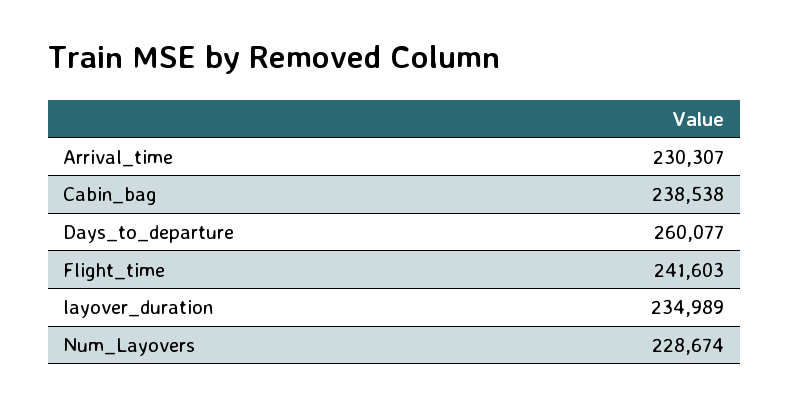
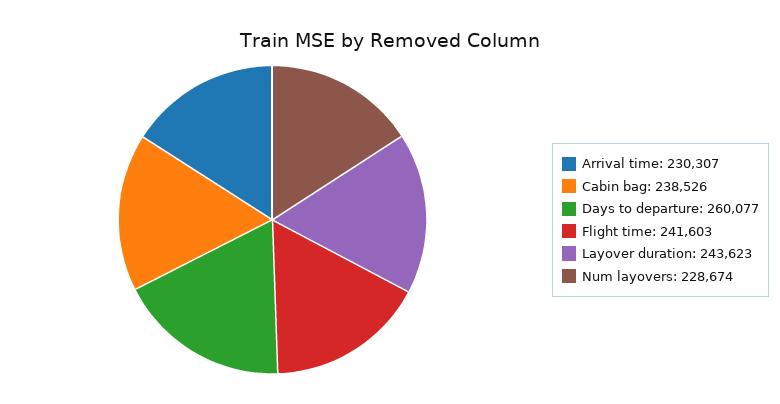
Cabin_bag: 238538 -> 238526
layover_duration: 234989 -> 243623

